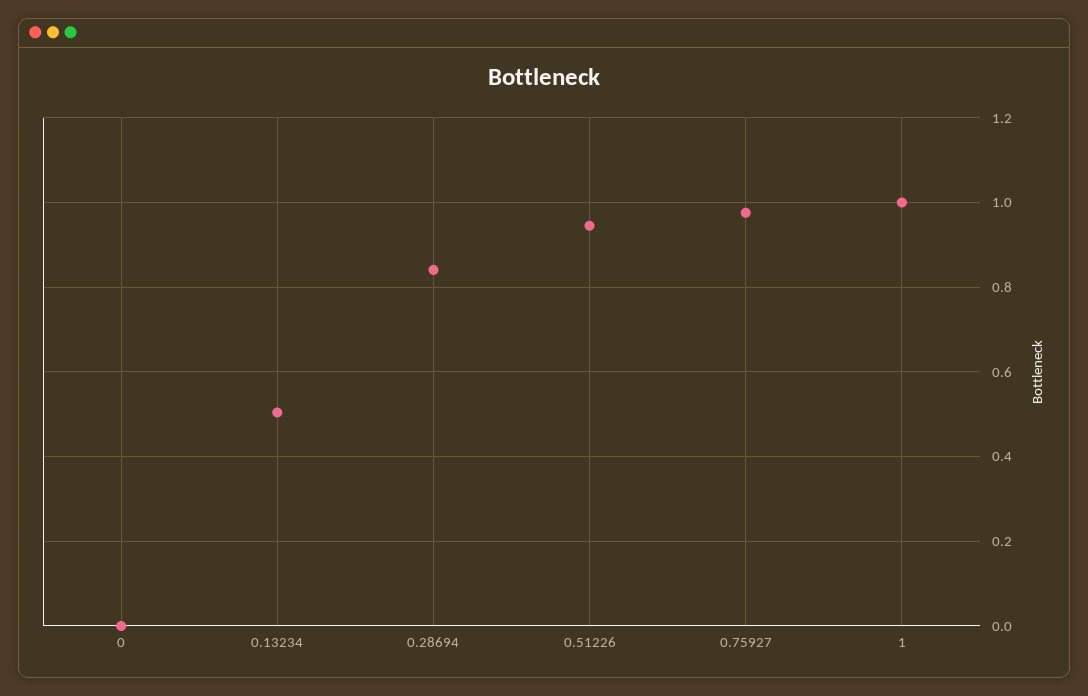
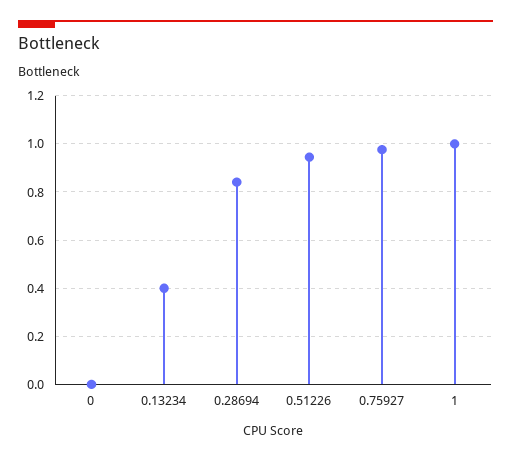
0.13234: 0.5 -> 0.4

